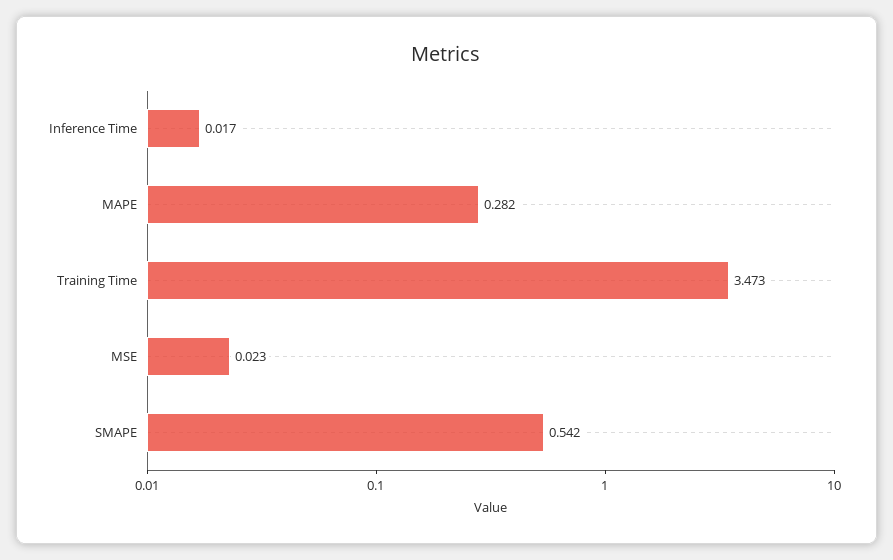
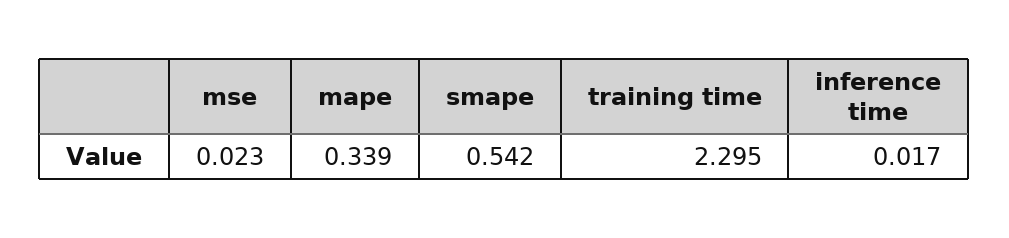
MAPE: 0.282 -> 0.339
Training Time: 3.473 -> 2.295

